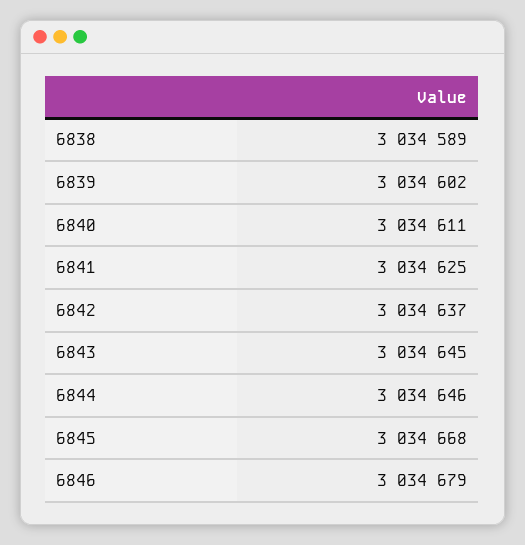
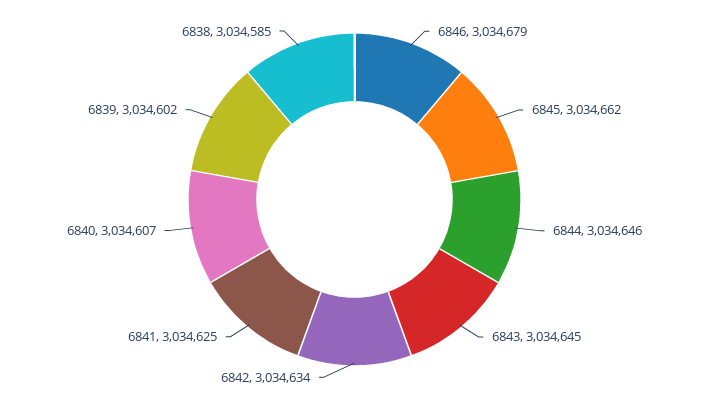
6838: 3034589 -> 3034585
6840: 3034611 -> 3034607
6842: 3034637 -> 3034634
6845: 3034668 -> 3034662

